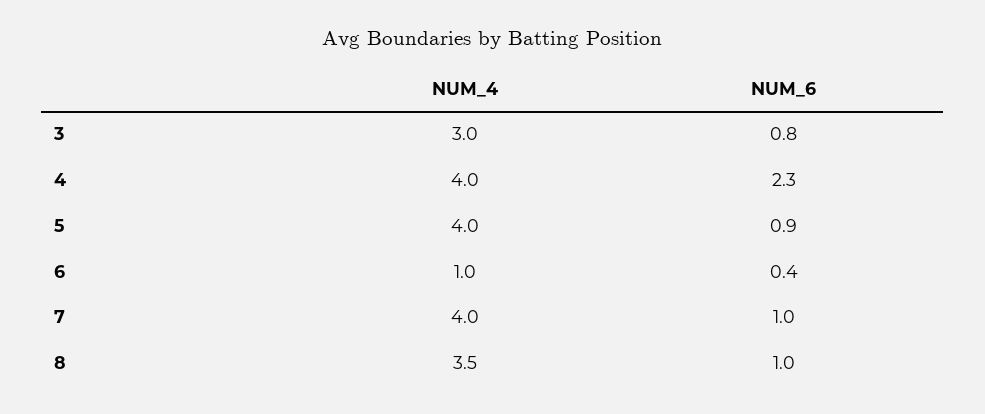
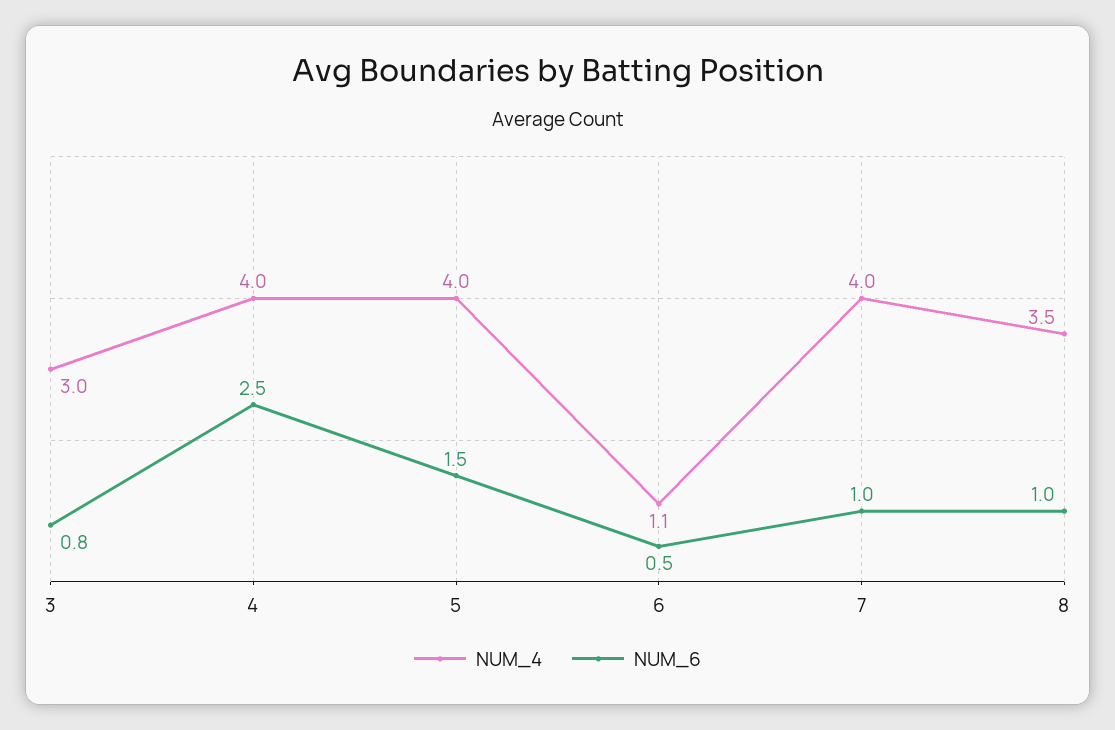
NUM_6, 4: 2.3 -> 2.5
NUM_6, 5: 0.9 -> 1.5
NUM_4, 6: 1 -> 1.1
NUM_6, 6: 0.4 -> 0.5

